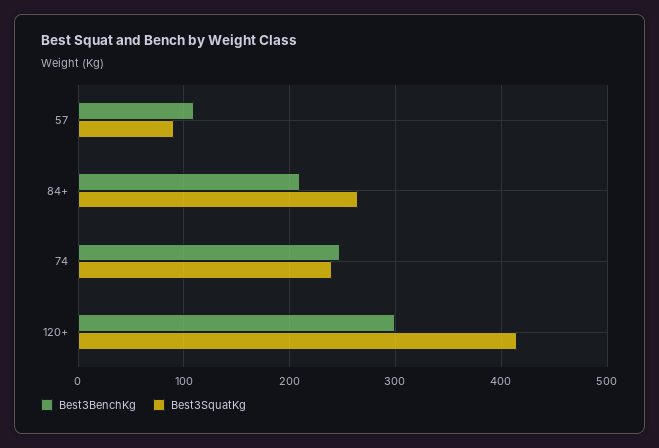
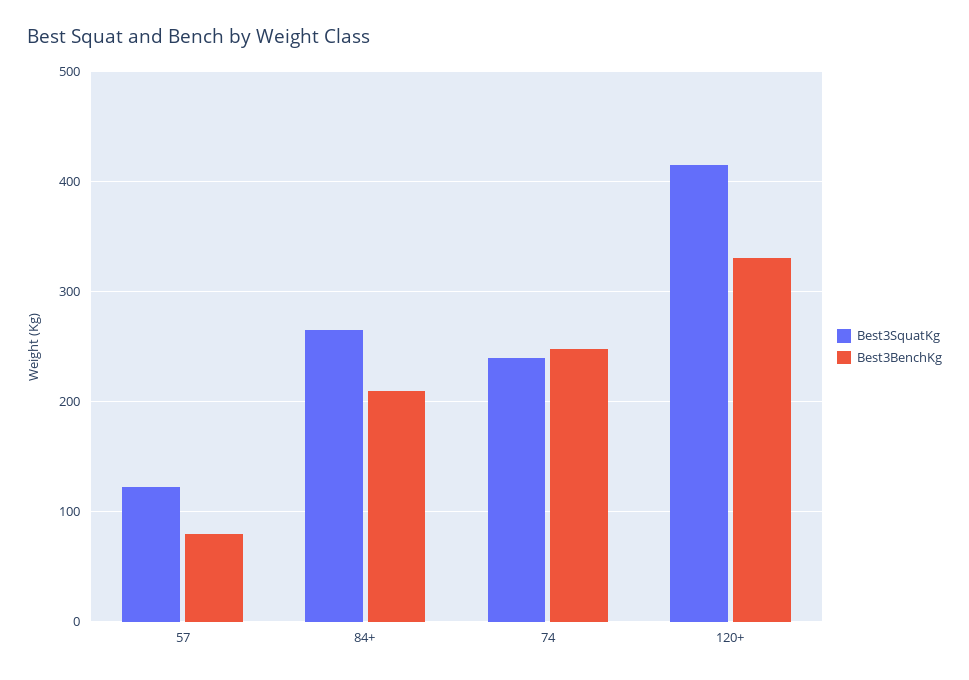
Best3BenchKg, 57: 110 -> 80
Best3SquatKg, 57: 90 -> 120
Best3BenchKg, 120+: 300 -> 330

